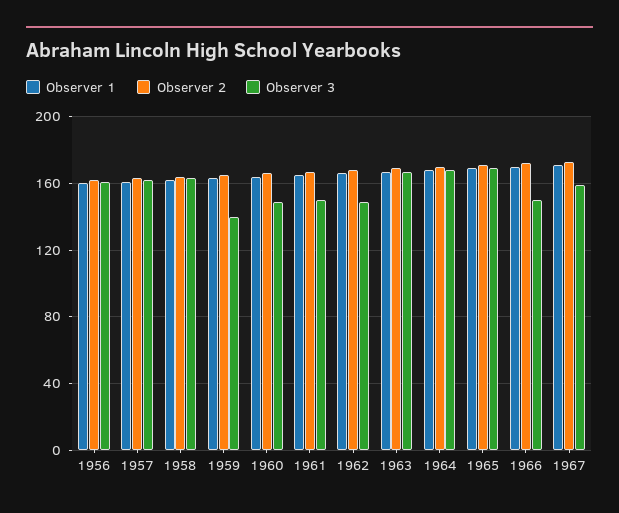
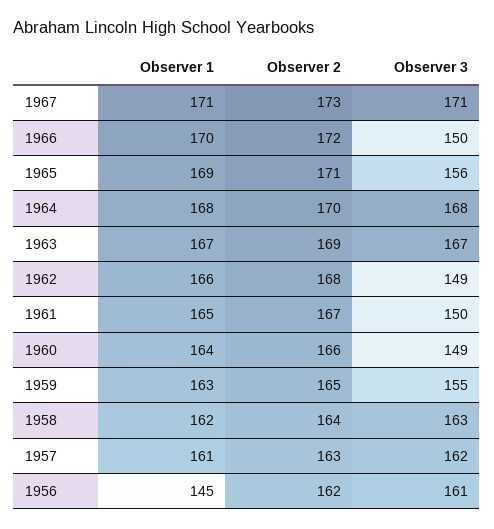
Observer 1, 1956: 160 -> 145
Observer 3, 1959: 140 -> 155
Observer 3, 1965: 170 -> 156
Observer 3, 1967: 160 -> 171

